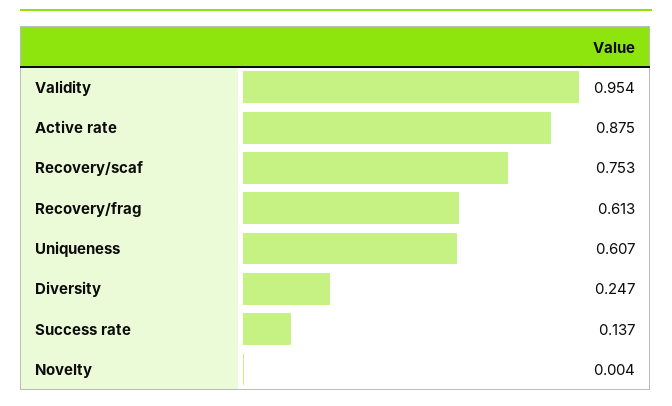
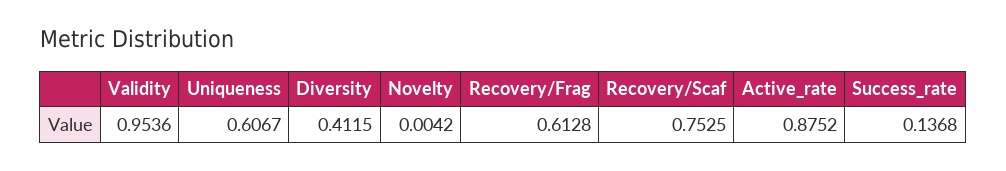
Diversity: 0.247 -> 0.4115

